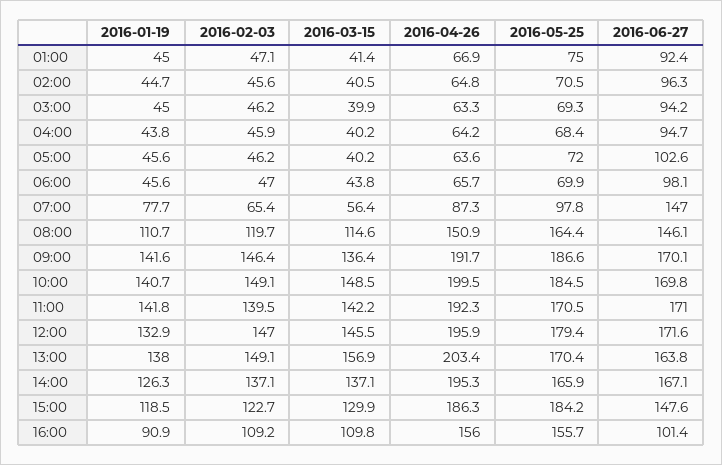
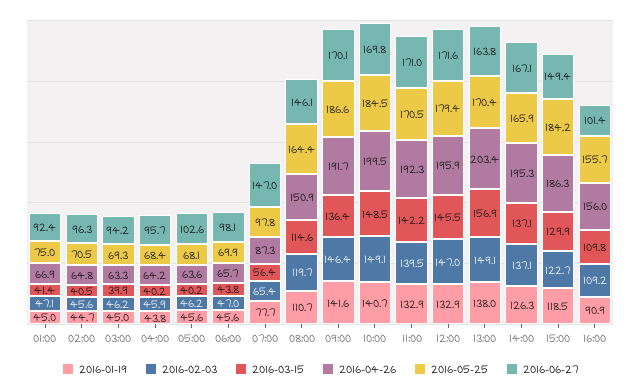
2016-06-27, 04:00: 94.7 -> 95.7
2016-05-25, 05:00: 72 -> 68.1
2016-01-19, 11:00: 141.8 -> 132.9
2016-06-27, 15:00: 147.6 -> 149.4

